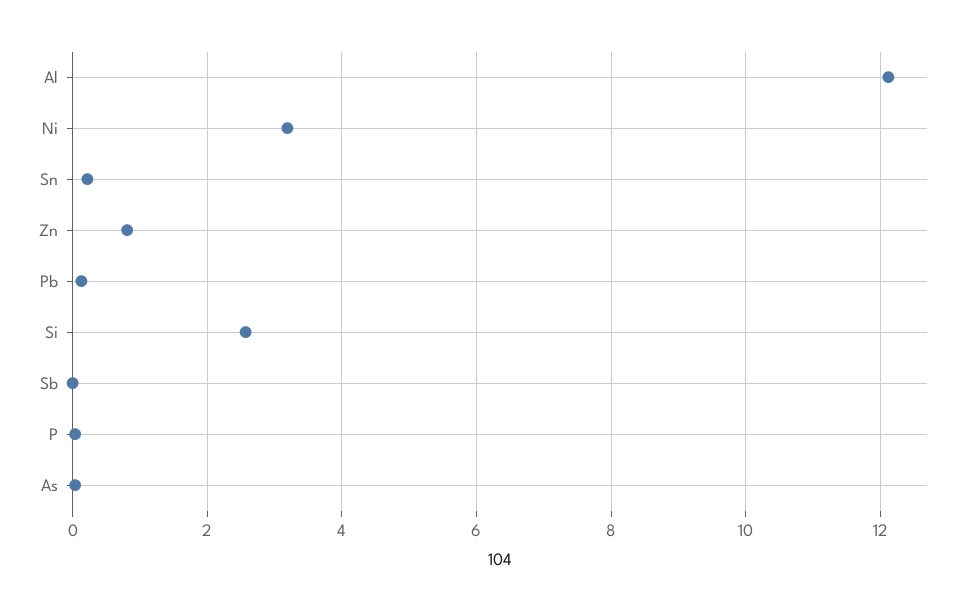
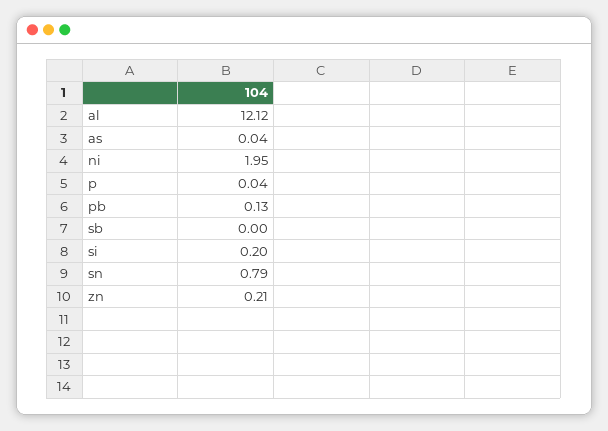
Ni: 3.2 -> 1.95
Sn: 0.2 -> 0.79
Zn: 0.8 -> 0.21
Si: 2.6 -> 0.2

